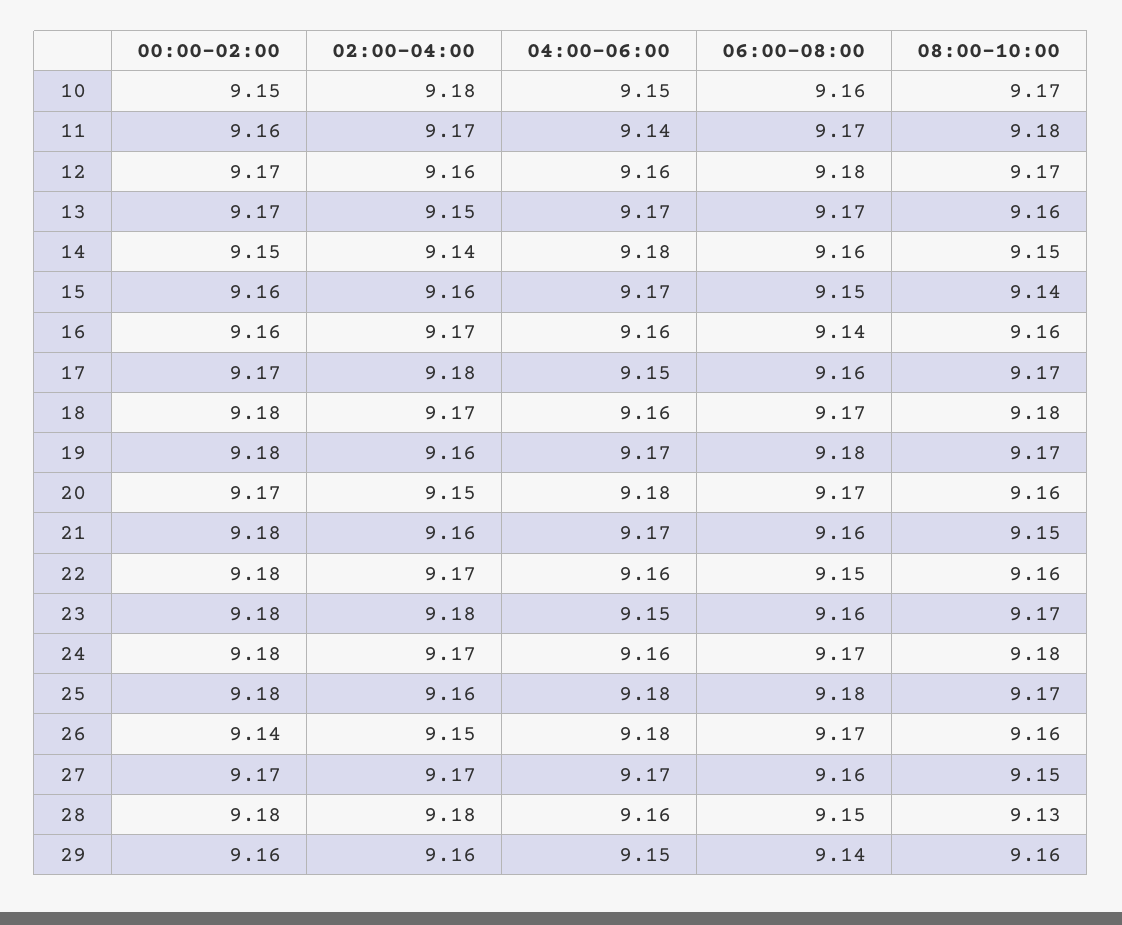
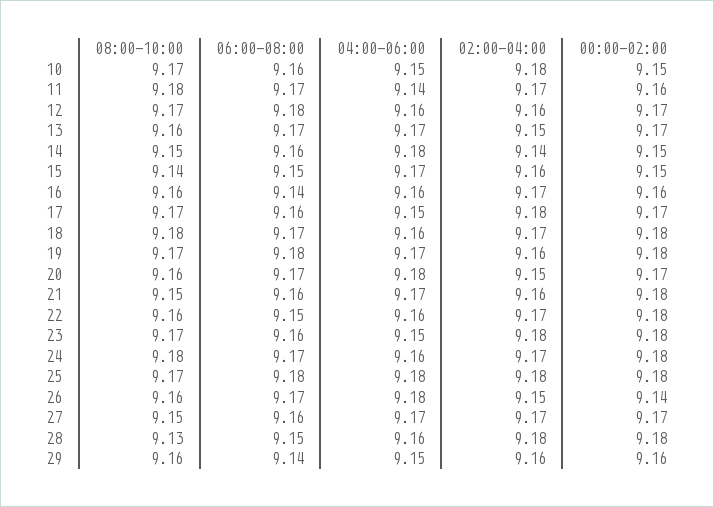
00:00-02:00, 15: 9.16 -> 9.15
02:00-04:00, 25: 9.16 -> 9.18

